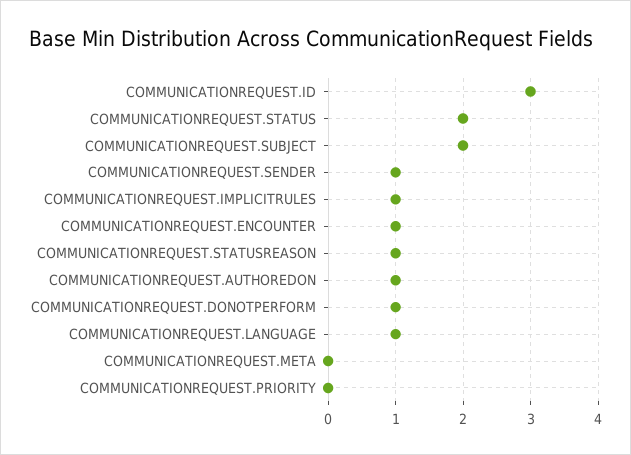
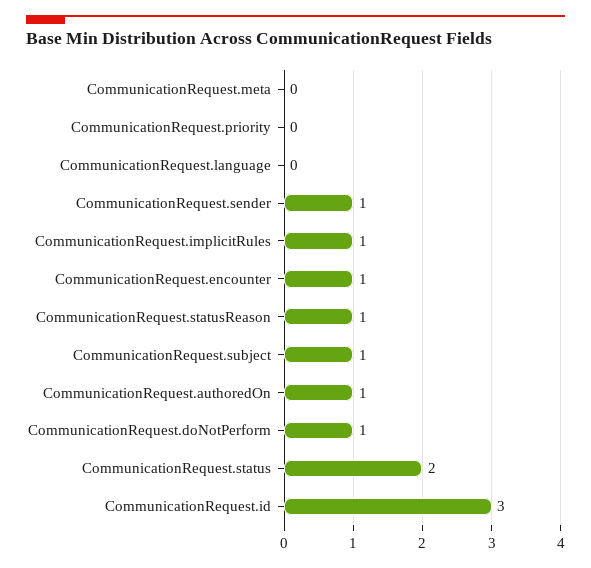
COMMUNICATIONREQUEST.SUBJECT: 2 -> 1
COMMUNICATIONREQUEST.LANGUAGE: 1 -> 0

